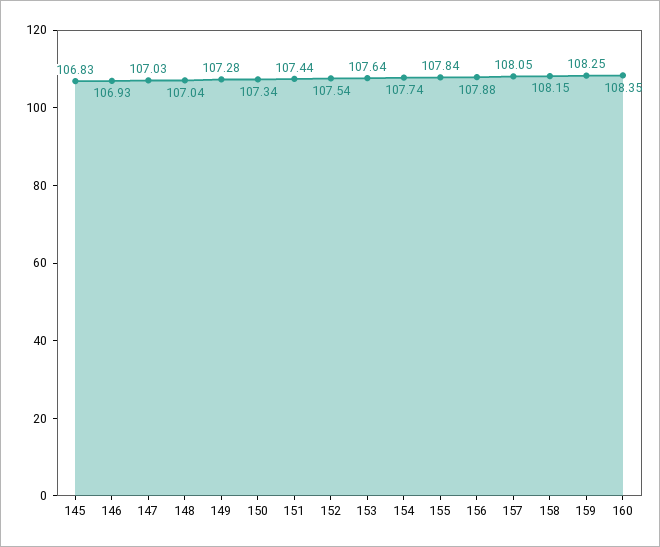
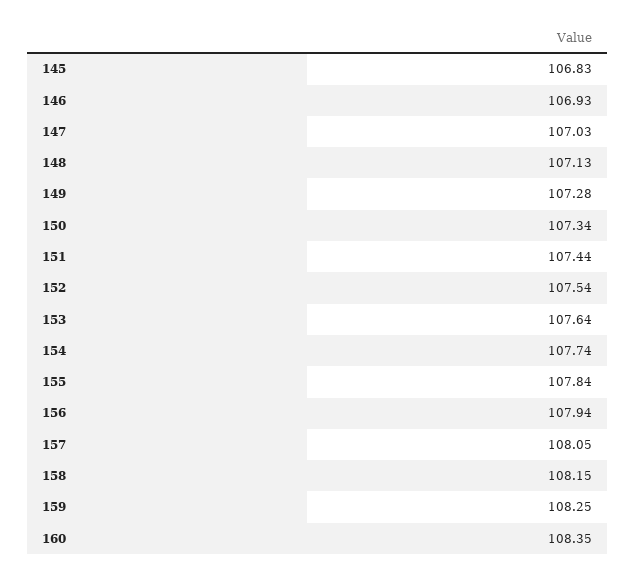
148: 107.04 -> 107.13
156: 107.88 -> 107.94

